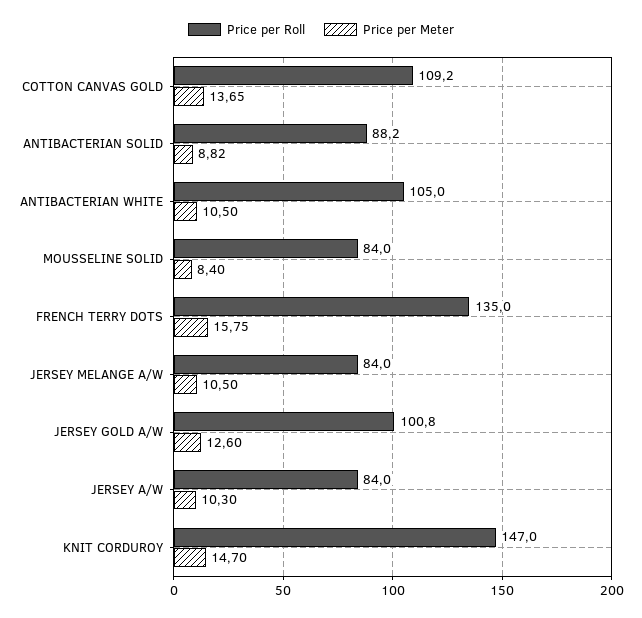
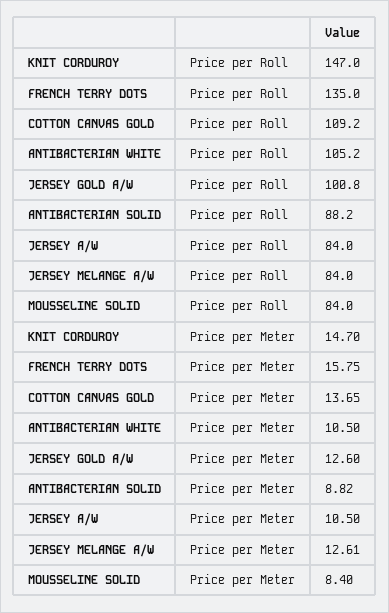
Price per Roll, ANTIBACTERIAN WHITE: 105 -> 105.2
Price per Meter, JERSEY MELANGE A/W: 10.5 -> 12.61
Price per Meter, JERSEY A/W: 10.3 -> 10.5

